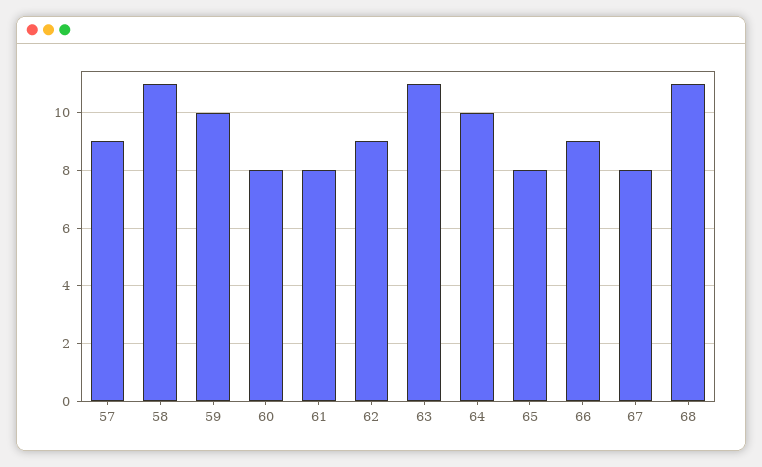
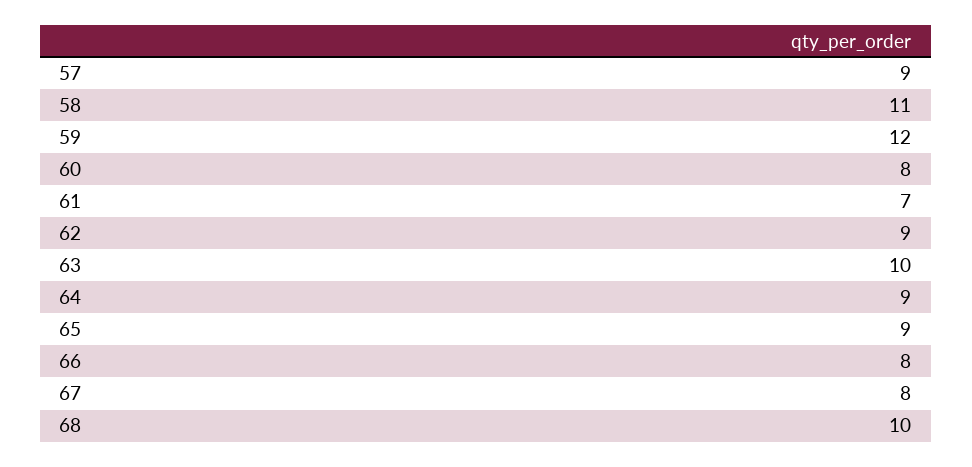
59: 10 -> 12
61: 8 -> 7
63: 11 -> 10
64: 10 -> 9
65: 8 -> 9
66: 9 -> 8
68: 11 -> 10

